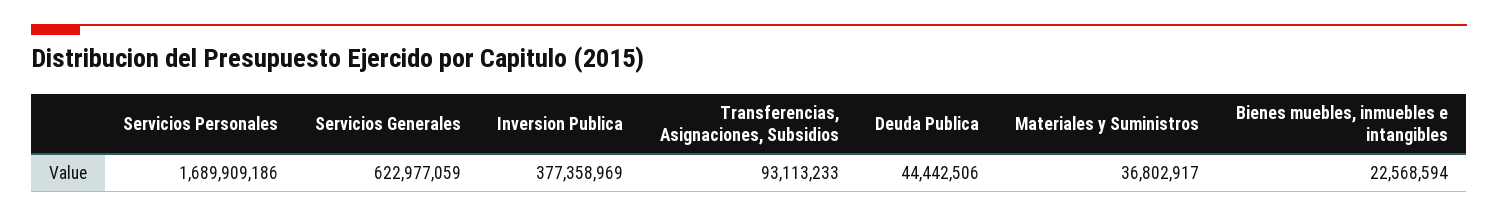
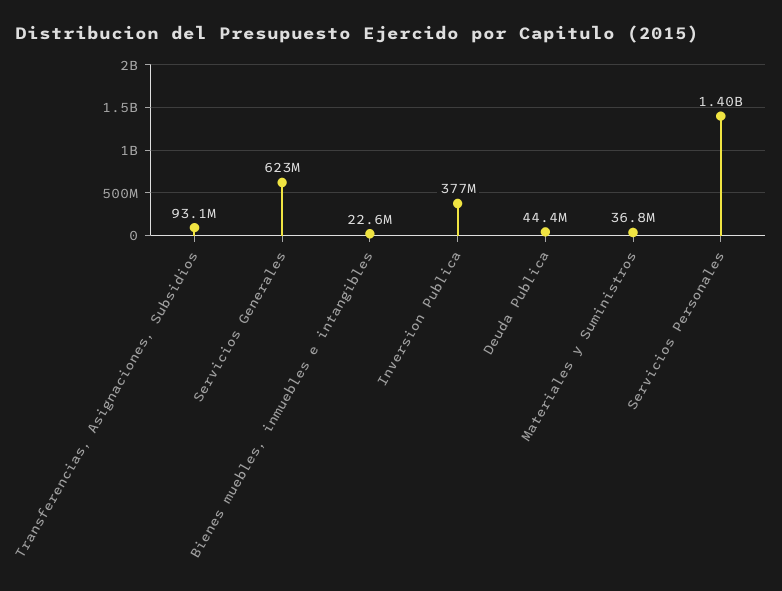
Servicios Personales: 1689909186 -> 1400000000

